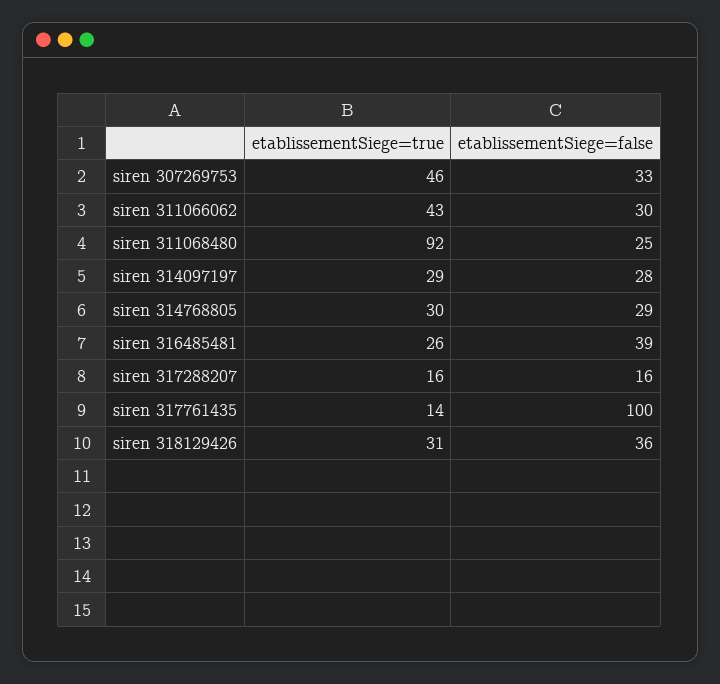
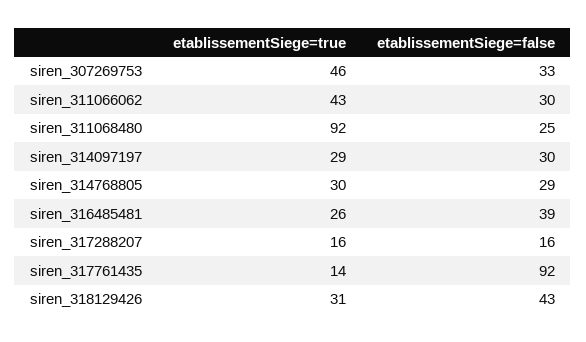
etablissementSiege=false, siren 314097197: 28 -> 30
etablissementSiege=false, siren 317761435: 100 -> 92
etablissementSiege=false, siren 318129426: 36 -> 43

